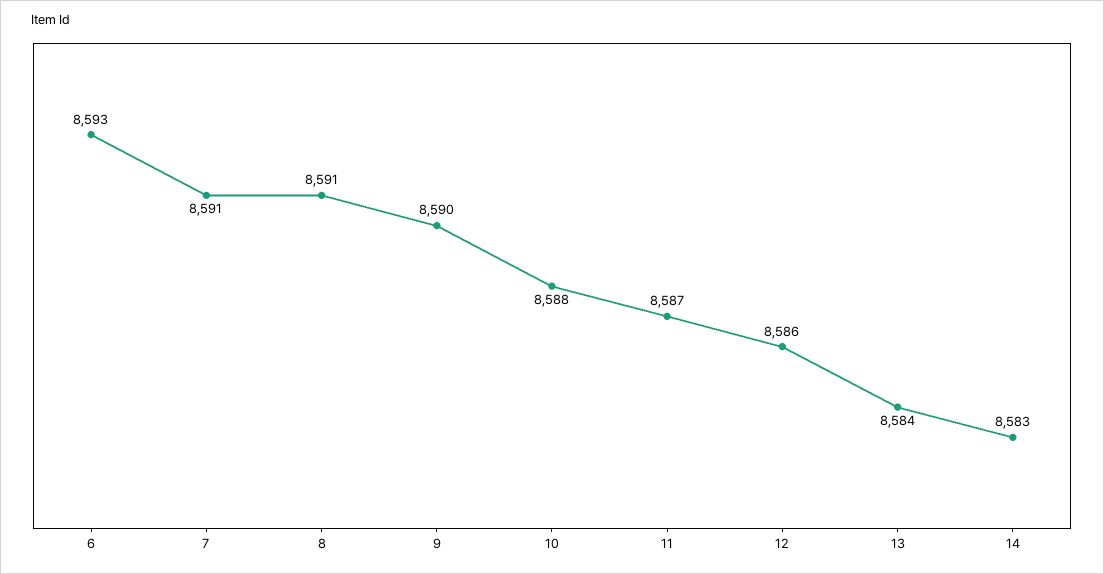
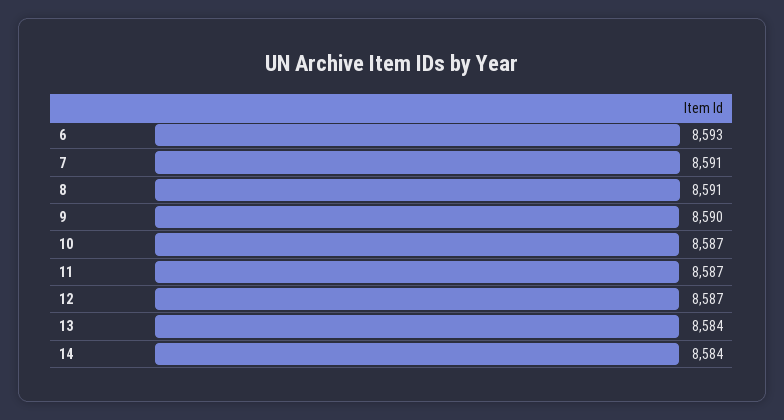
10: 8588 -> 8587
12: 8586 -> 8587
14: 8583 -> 8584

